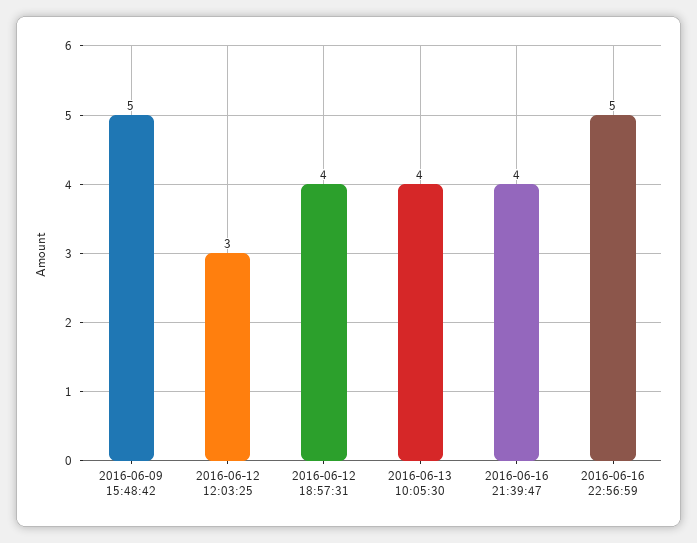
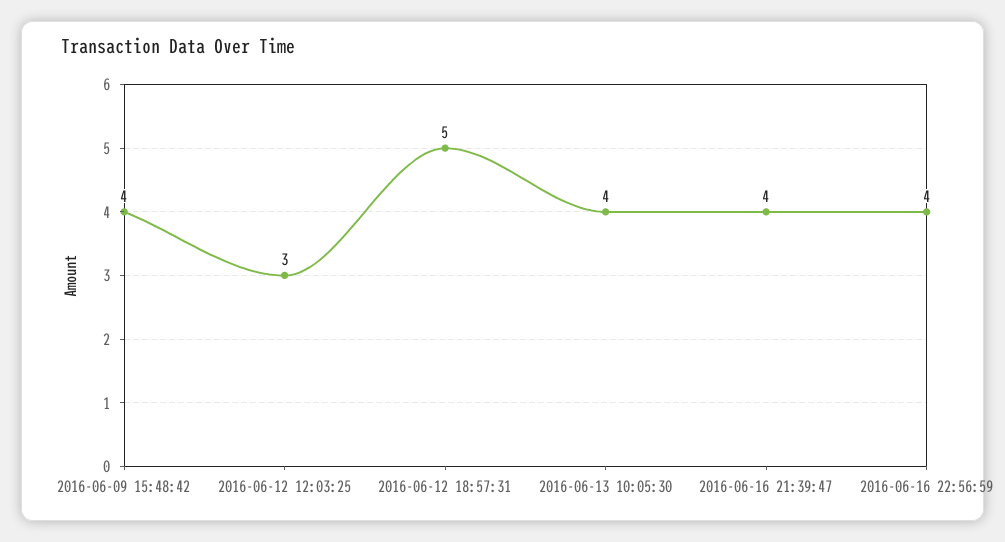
2016-06-09 15:48:42: 5 -> 4
2016-06-12 18:57:31: 4 -> 5
2016-06-16 22:56:59: 5 -> 4

